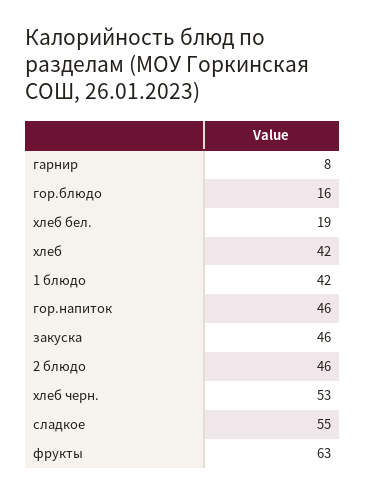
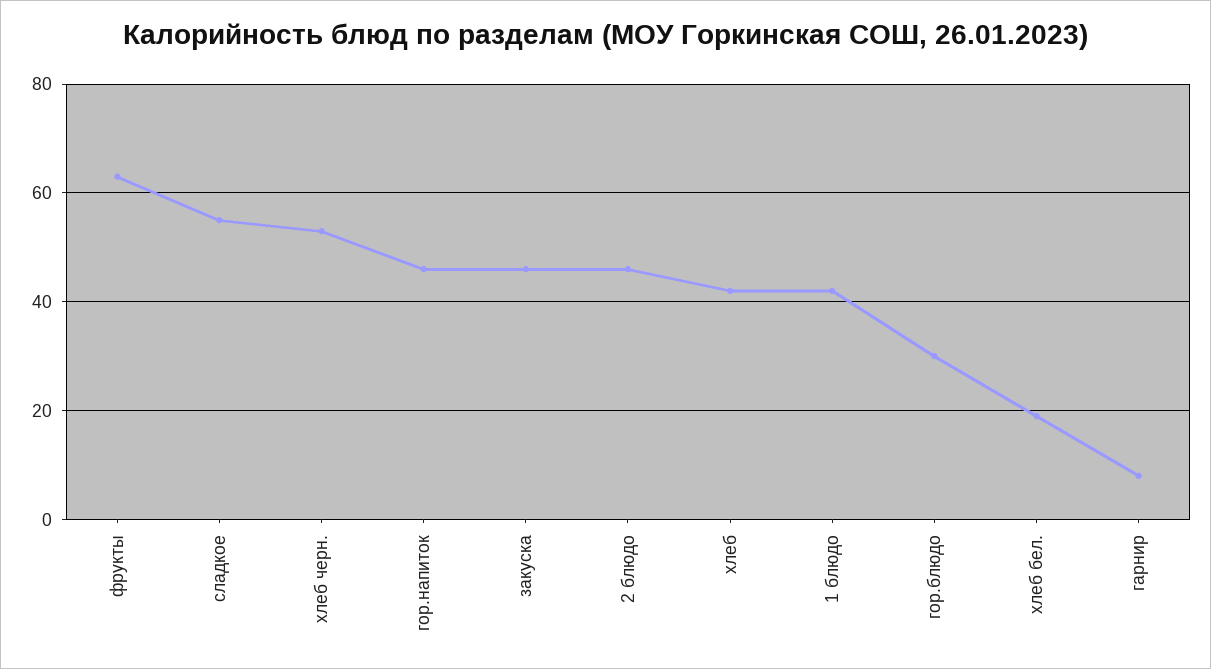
гор.блюдо: 16 -> 30

